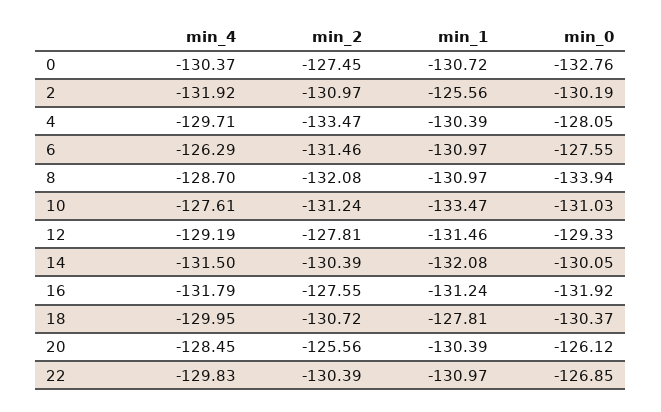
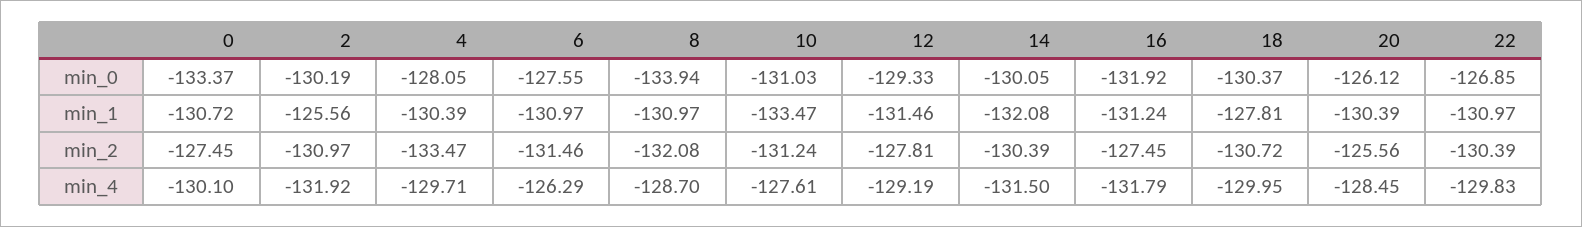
min_4, 0: -130.37 -> -130.1
min_0, 0: -132.76 -> -133.37
min_2, 16: -127.55 -> -127.45

